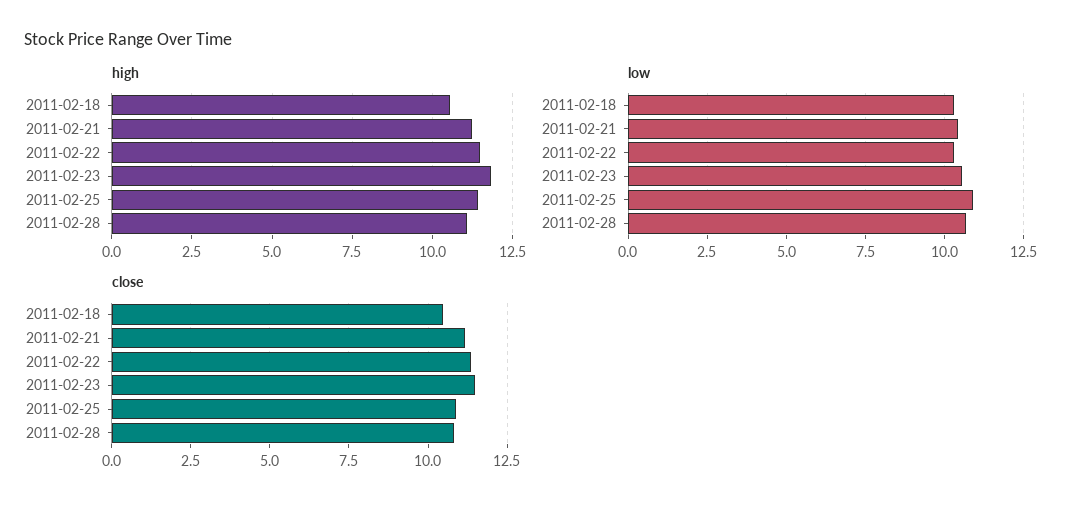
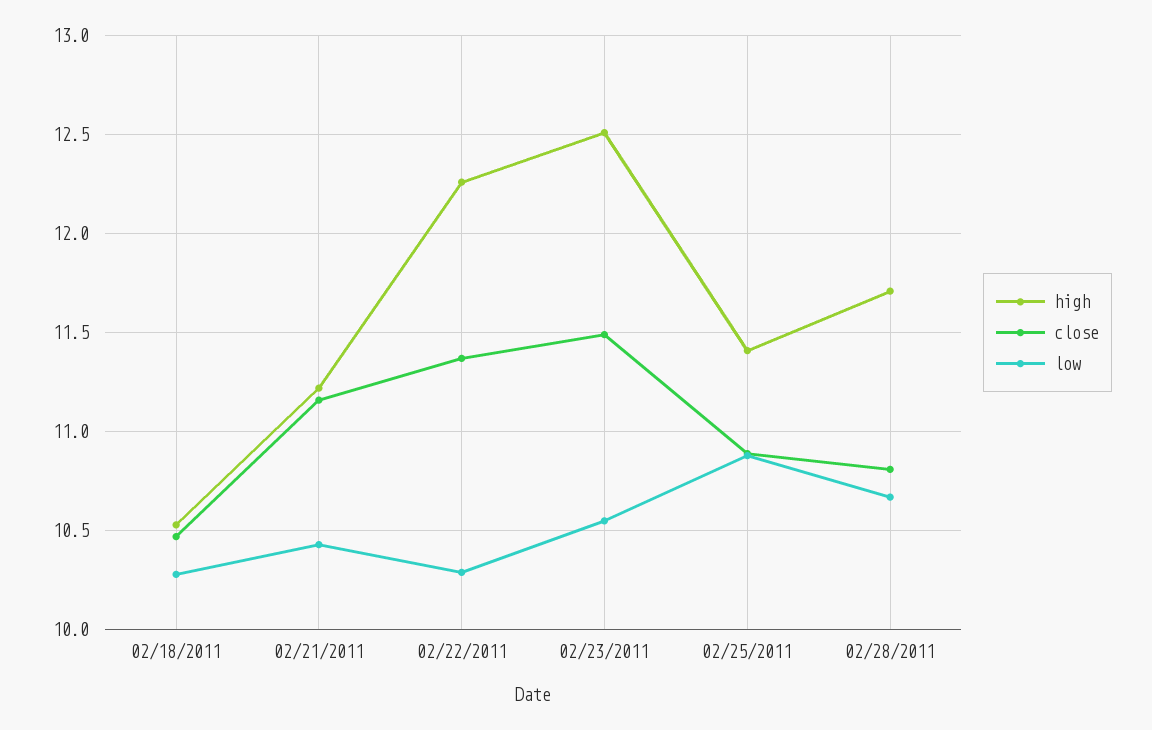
high, 2011-02-22: 11.5 -> 12.25
high, 2011-02-23: 11.75 -> 12.5
high, 2011-02-28: 11 -> 11.7

